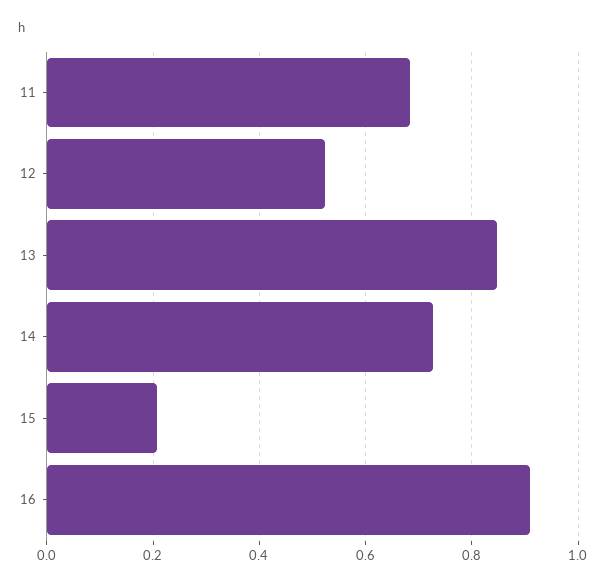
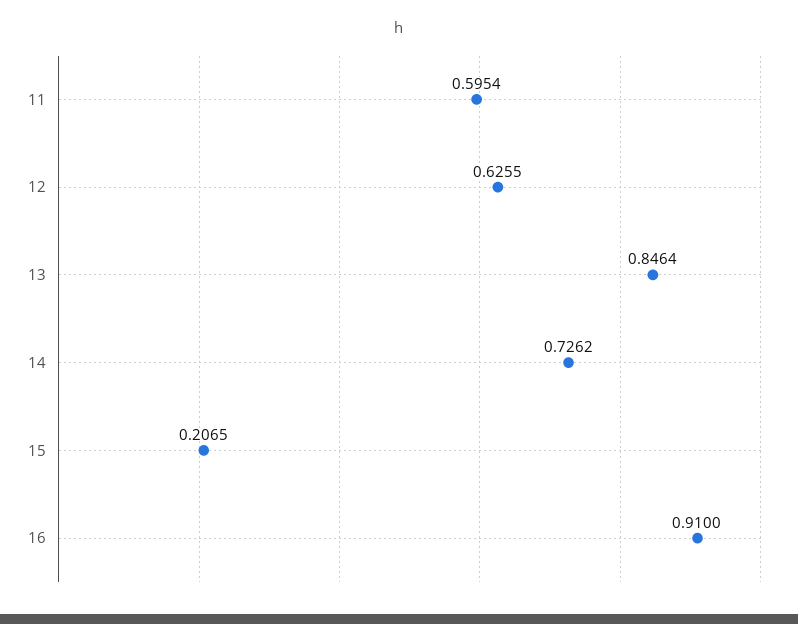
11: 0.68 -> 0.5954
12: 0.52 -> 0.6255

